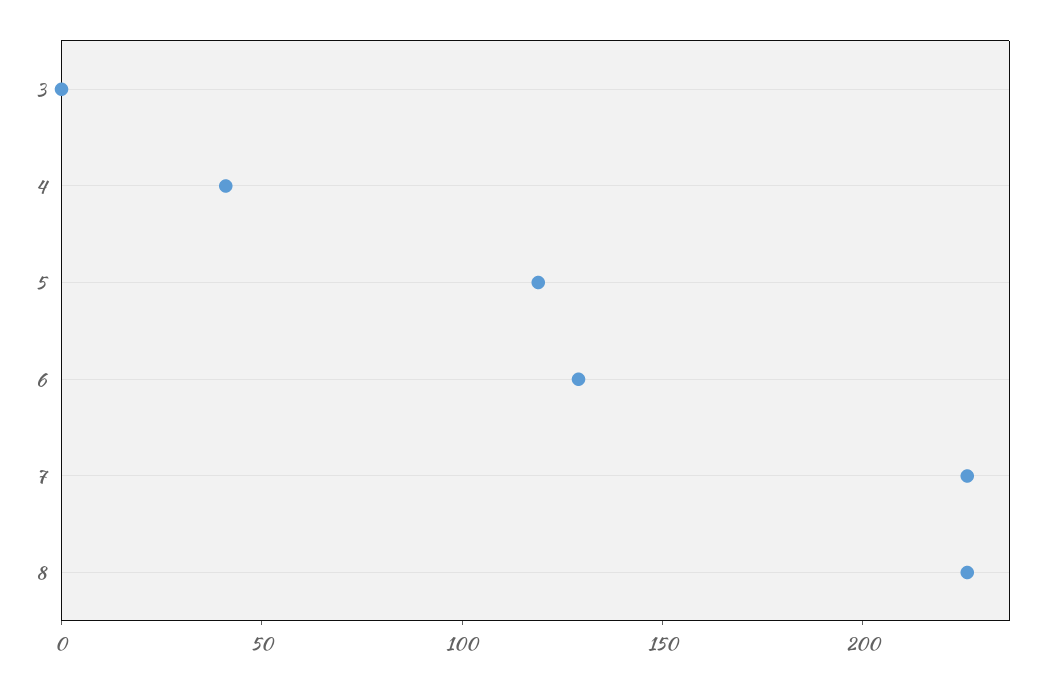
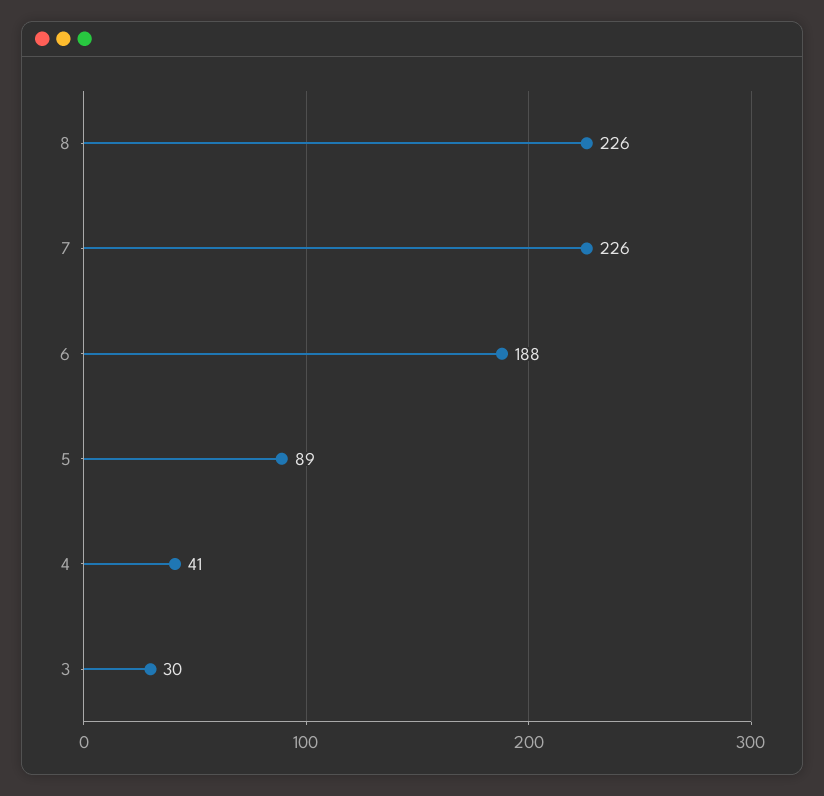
3: 0 -> 30
5: 120 -> 89
6: 130 -> 188

